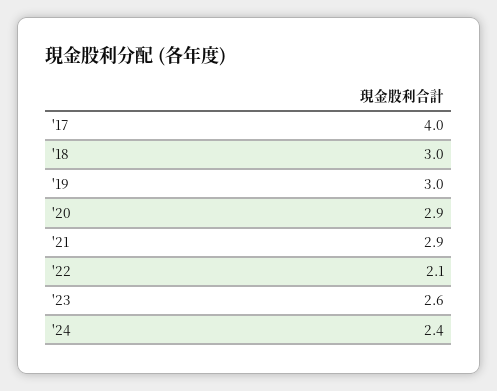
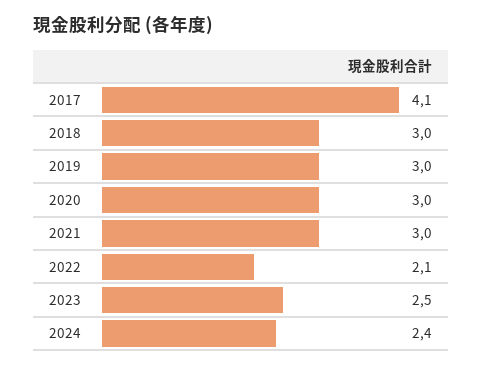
'17: 4 -> 4.1
'20: 2.9 -> 3
'21: 2.9 -> 3
'23: 2.6 -> 2.5

